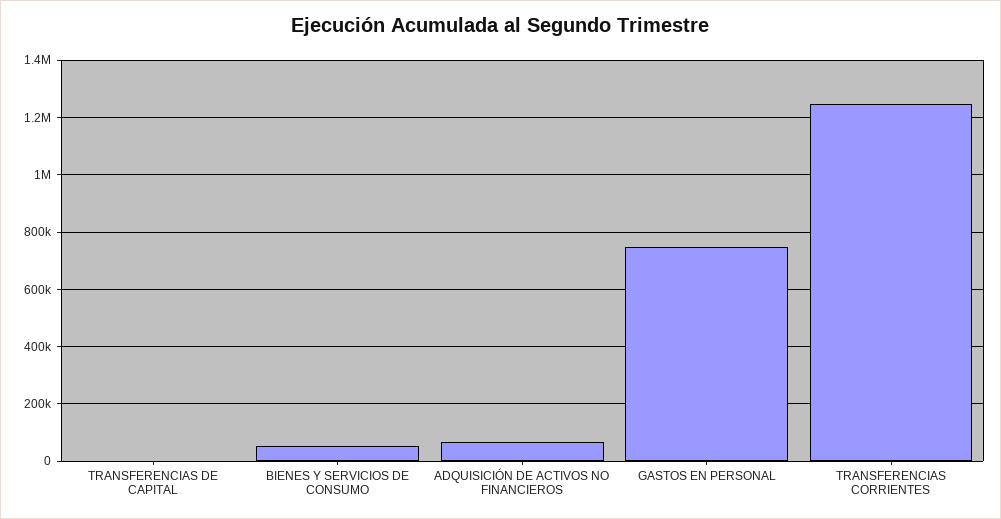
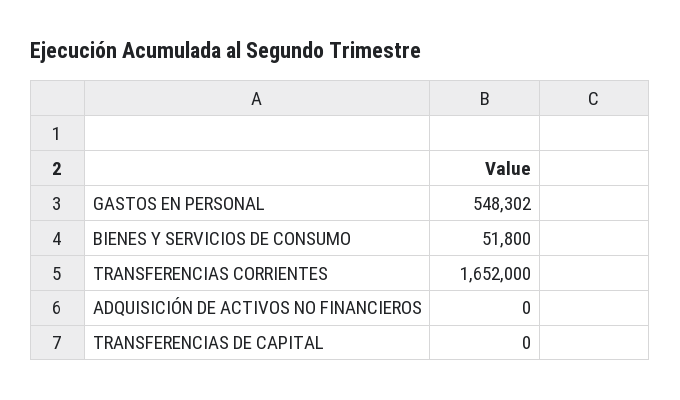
ADQUISICIÓN DE ACTIVOS NO FINANCIEROS: 75000 -> 0
GASTOS EN PERSONAL: 750000 -> 548302
TRANSFERENCIAS CORRIENTES: 1250000 -> 1652000

